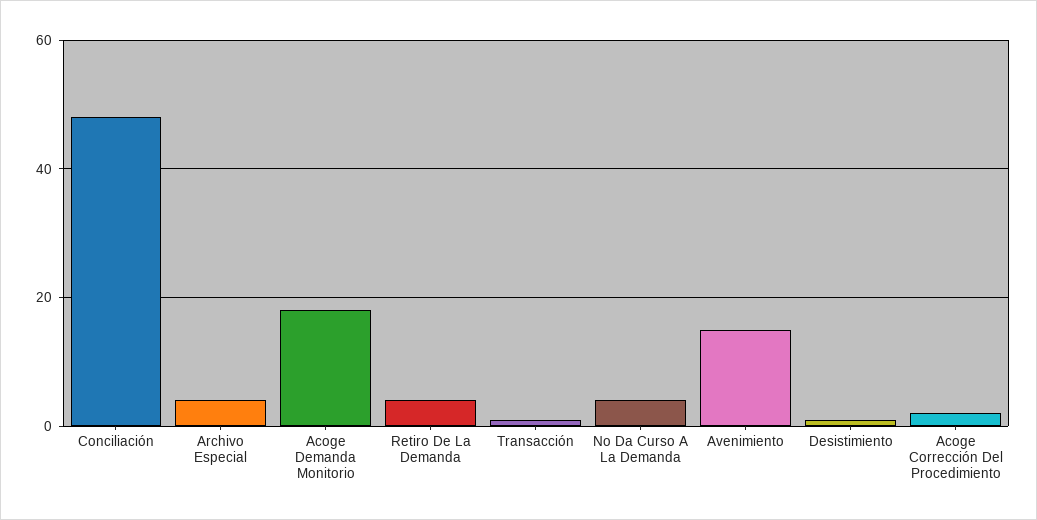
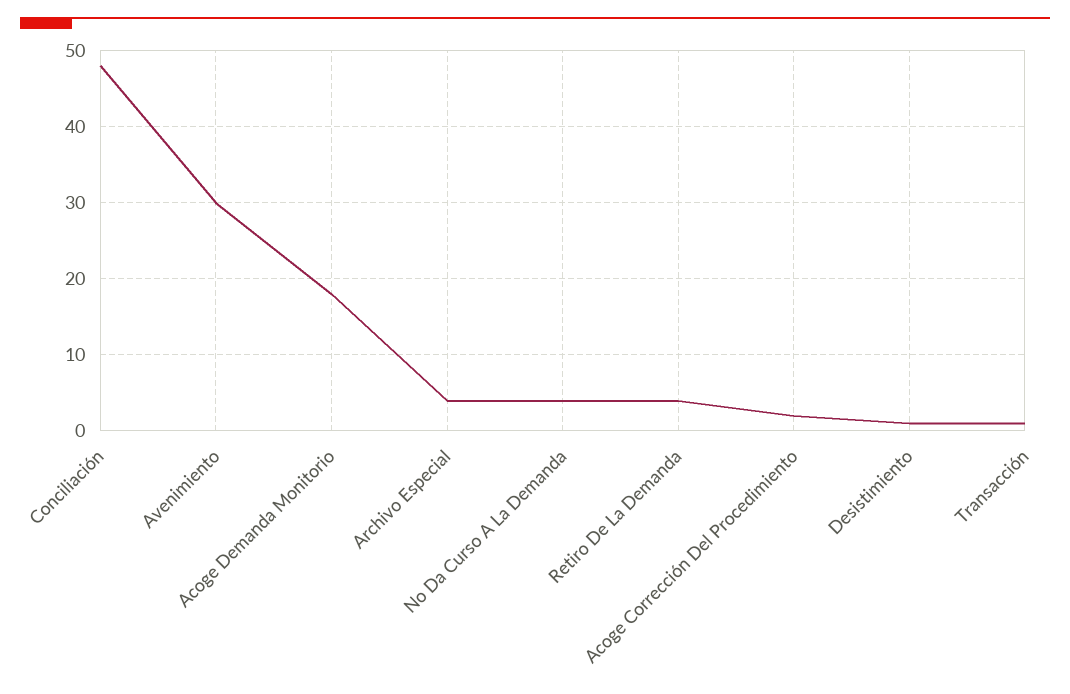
Avenimiento: 15 -> 30

